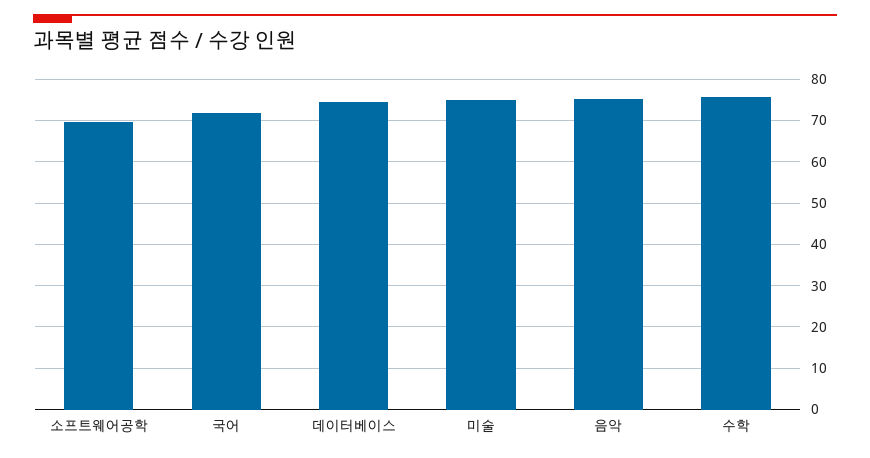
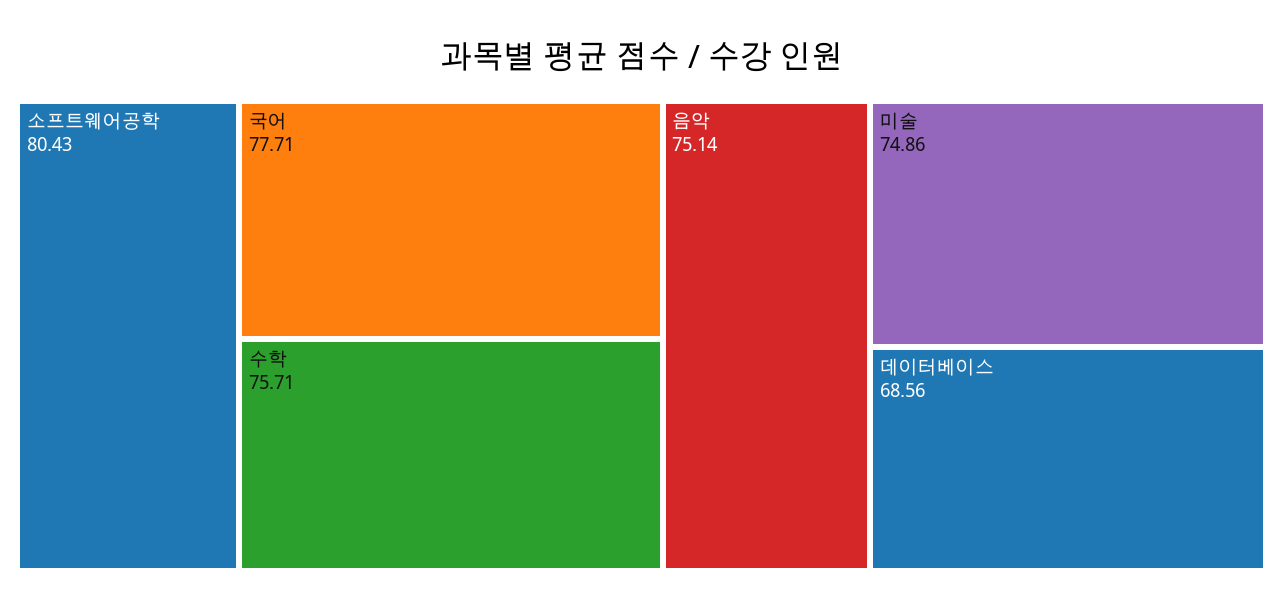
소프트웨어공학: 70 -> 80.43
국어: 72 -> 77.71
데이터베이스: 74 -> 68.56

